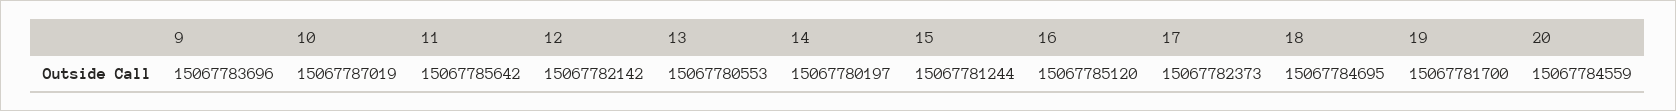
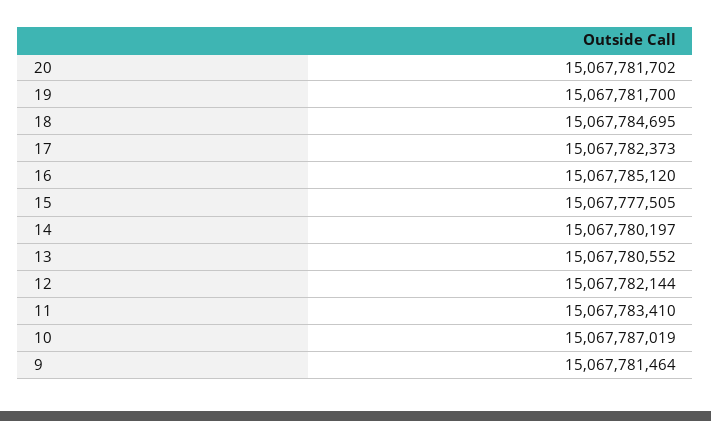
9: 15067783696 -> 15067781464
11: 15067785642 -> 15067783410
12: 15067782142 -> 15067782144
13: 15067780553 -> 15067780552
15: 15067781244 -> 15067777505
20: 15067784559 -> 15067781702

